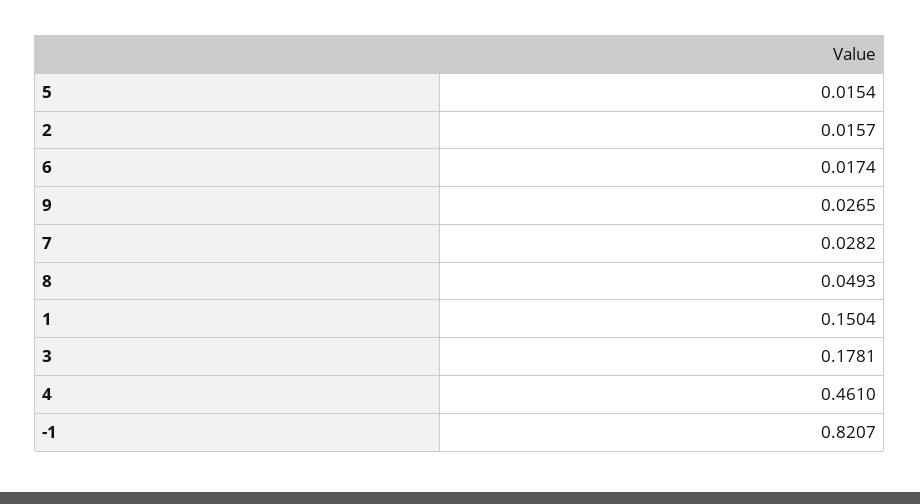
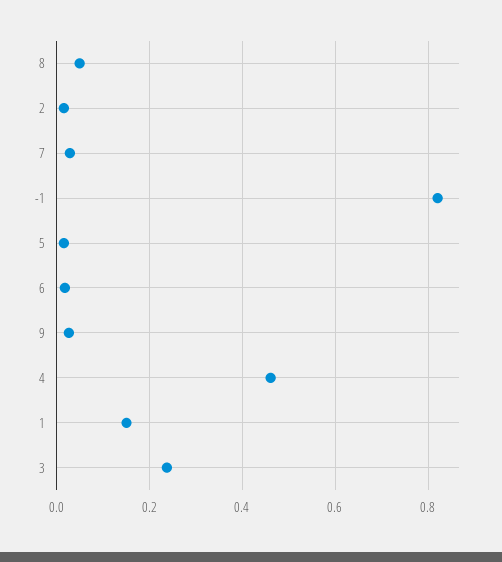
3: 0.1781 -> 0.24

